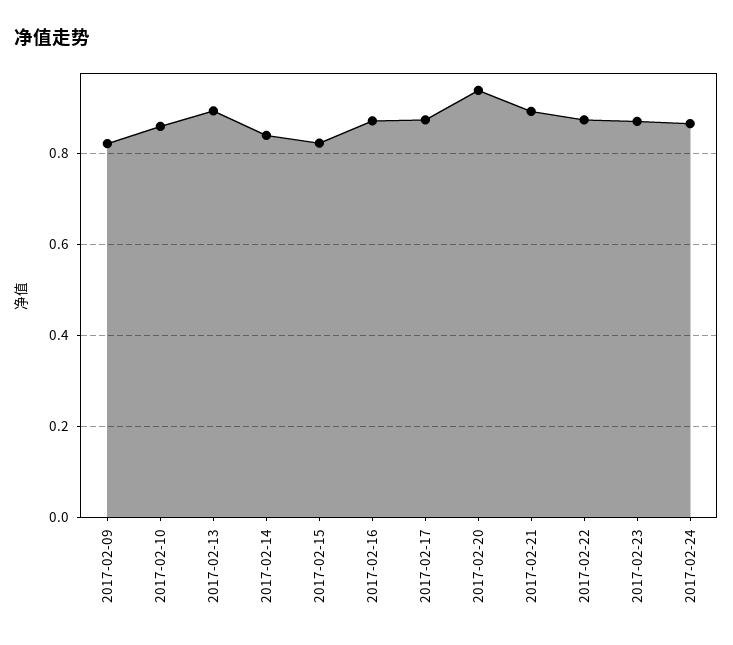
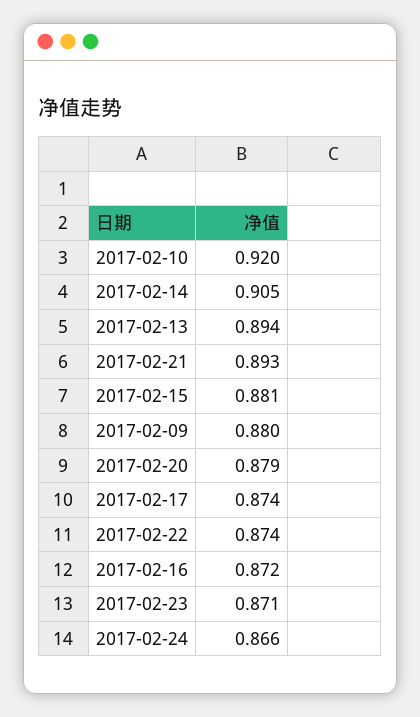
2017-02-09: 0.82 -> 0.88
2017-02-10: 0.86 -> 0.92
2017-02-14: 0.84 -> 0.905
2017-02-15: 0.82 -> 0.881
2017-02-20: 0.94 -> 0.879

